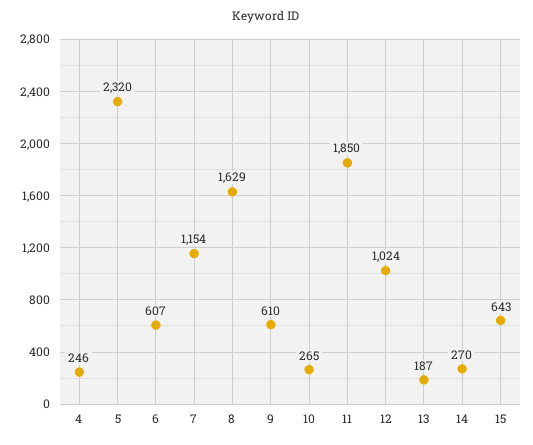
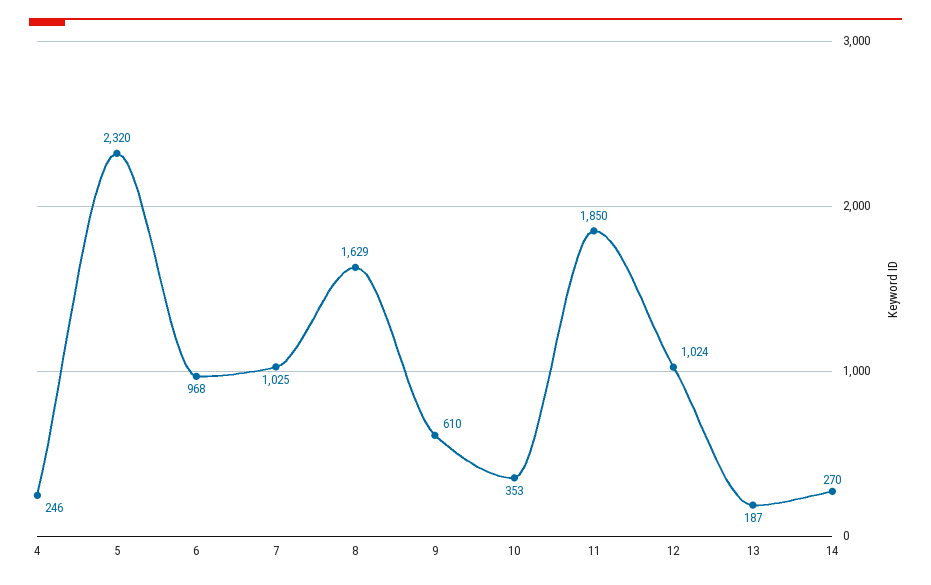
6: 607 -> 968
7: 1154 -> 1025
10: 265 -> 353
15: 643 -> none

